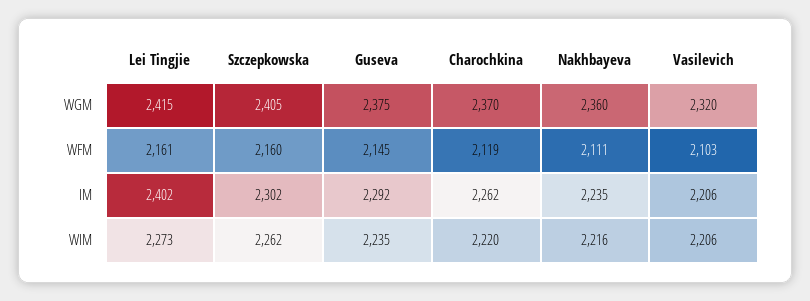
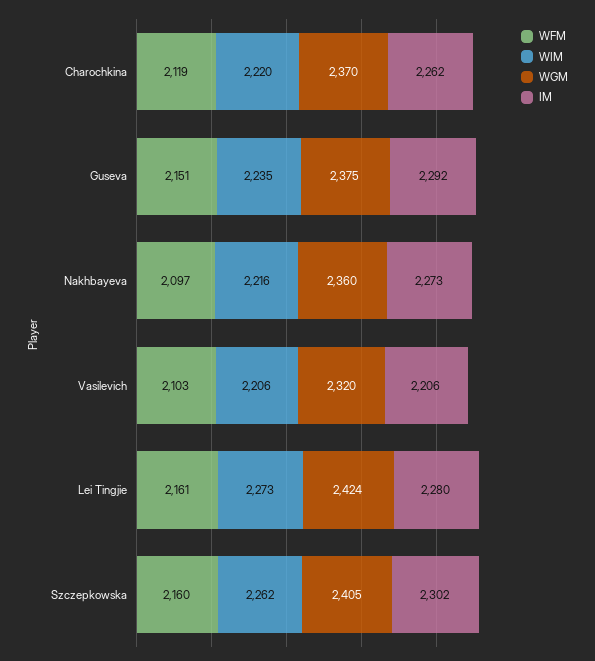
WGM, Lei Tingjie: 2415 -> 2424
WFM, Guseva: 2145 -> 2151
WFM, Nakhbayeva: 2111 -> 2097
IM, Lei Tingjie: 2402 -> 2280
IM, Nakhbayeva: 2235 -> 2273

